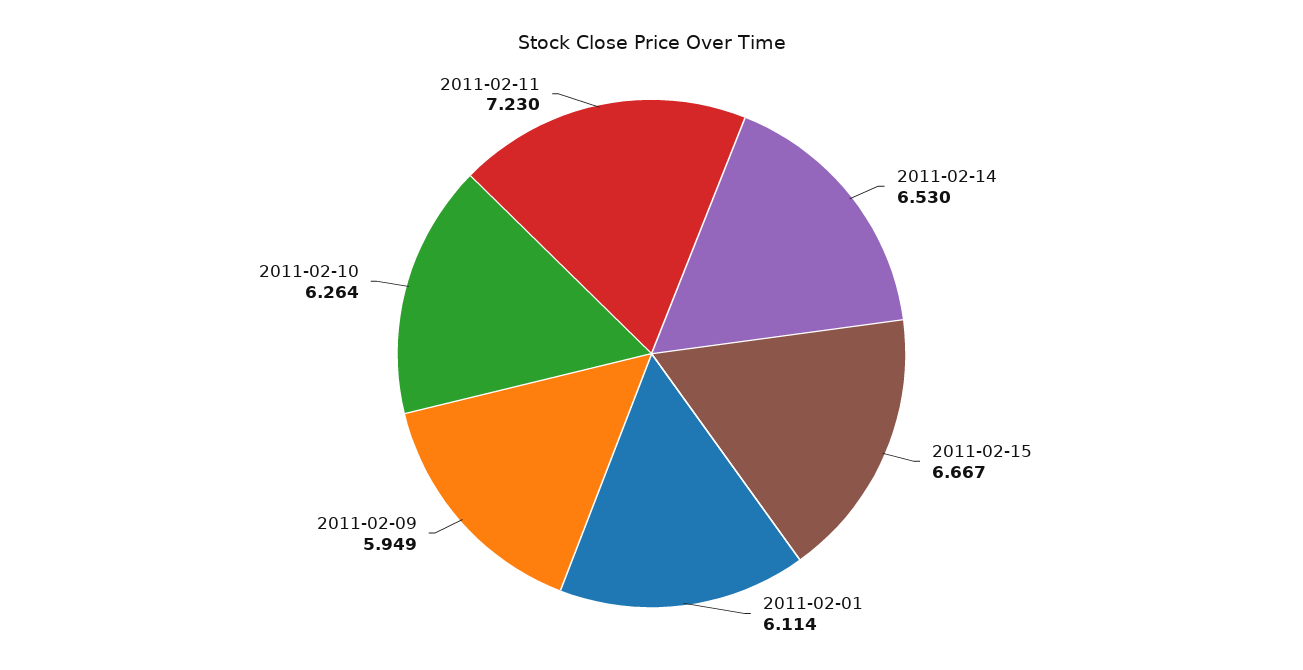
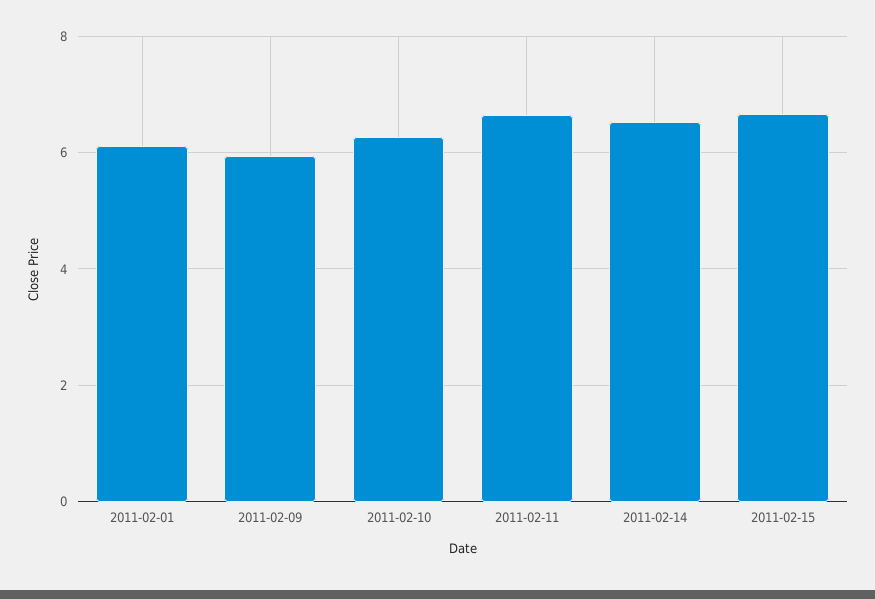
2011-02-11: 7.23 -> 6.6

